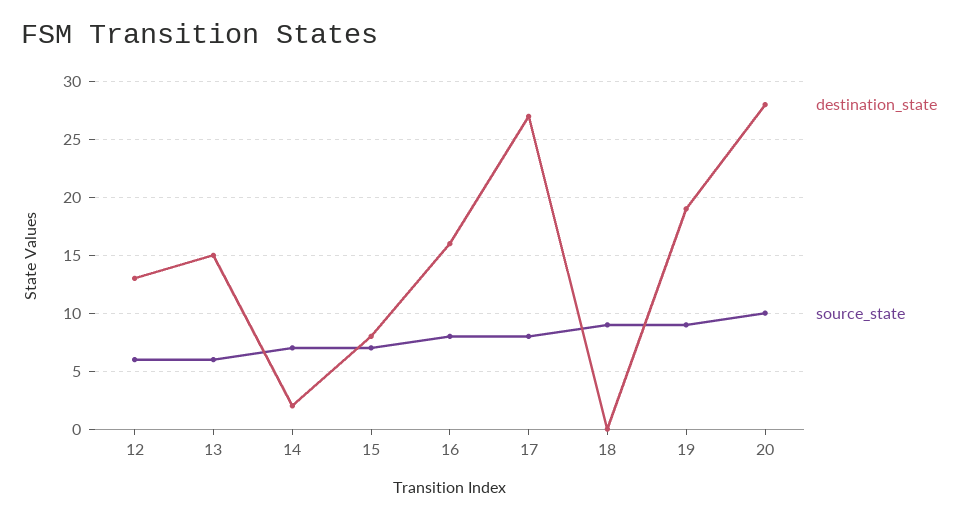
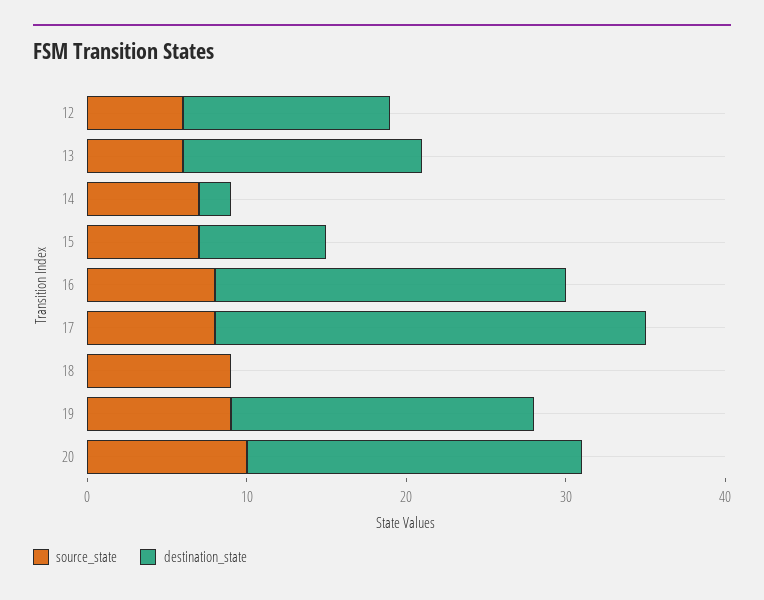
destination_state, 16: 16 -> 22
destination_state, 20: 28 -> 21

